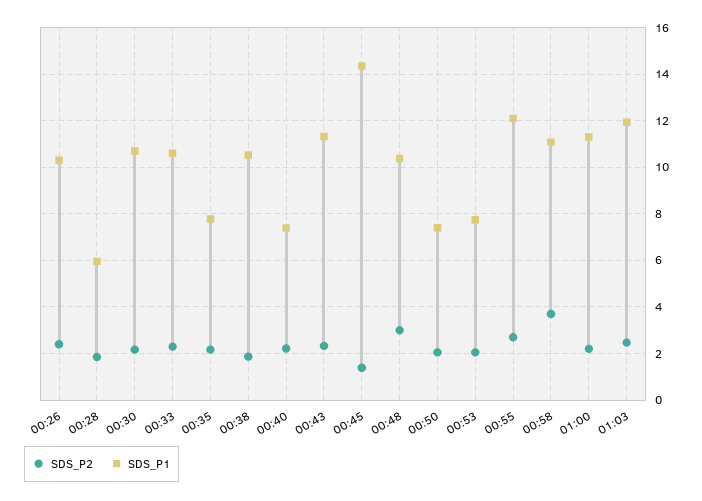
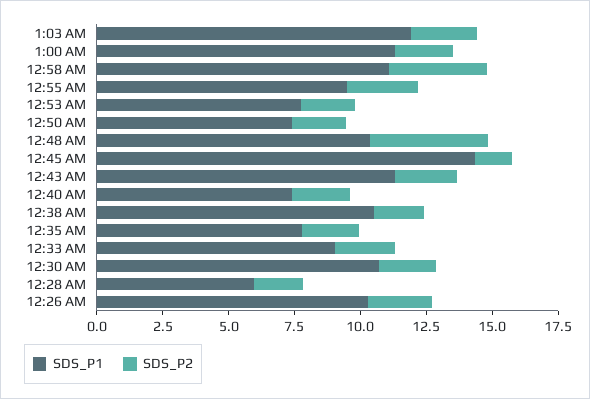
SDS_P1, 00:33: 10.5 -> 9
SDS_P2, 00:48: 3 -> 4.5
SDS_P1, 00:55: 12 -> 9.5

